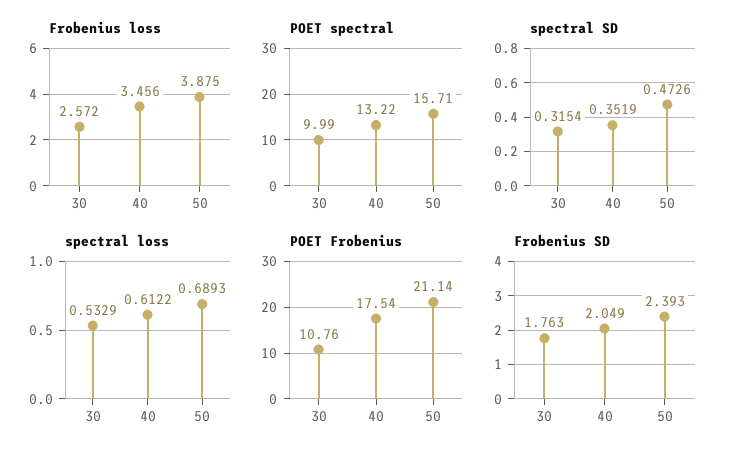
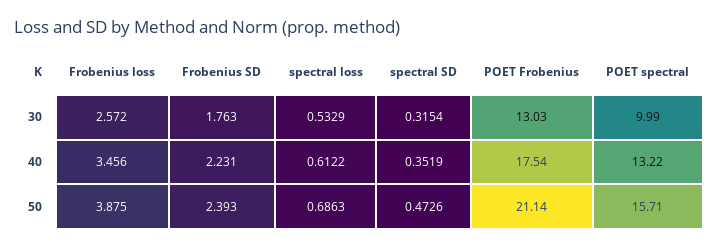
spectral loss, 50: 0.6893 -> 0.6863
POET Frobenius, 30: 10.76 -> 13.03
Frobenius SD, 40: 2.049 -> 2.231

